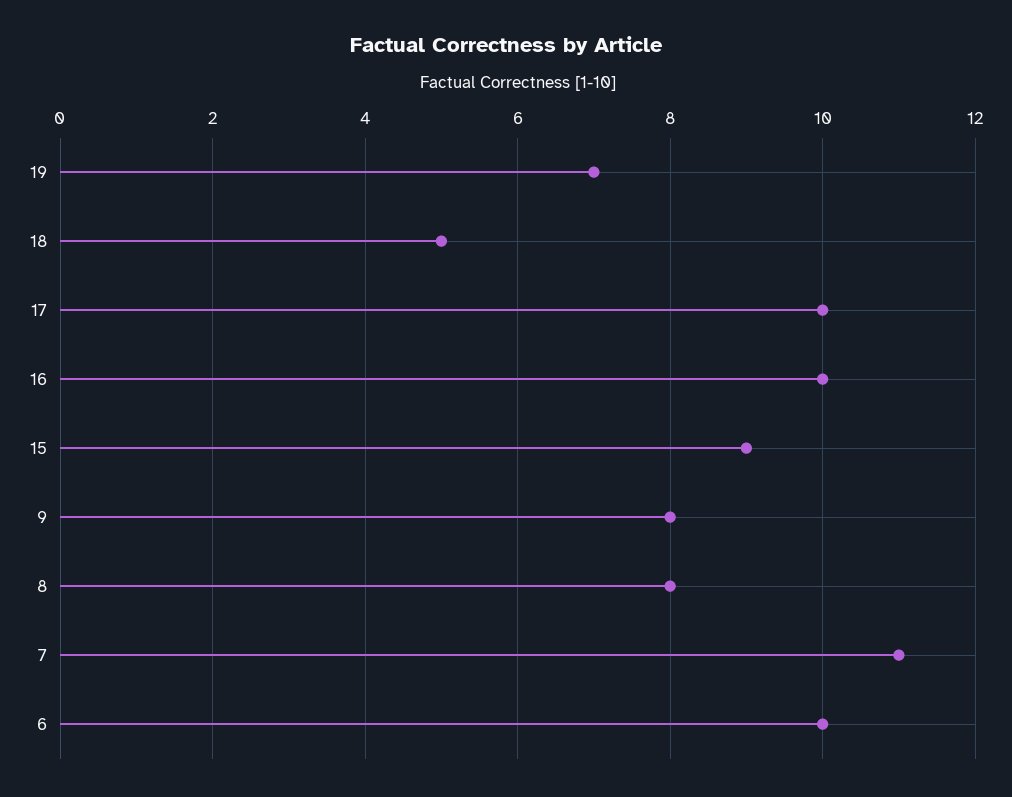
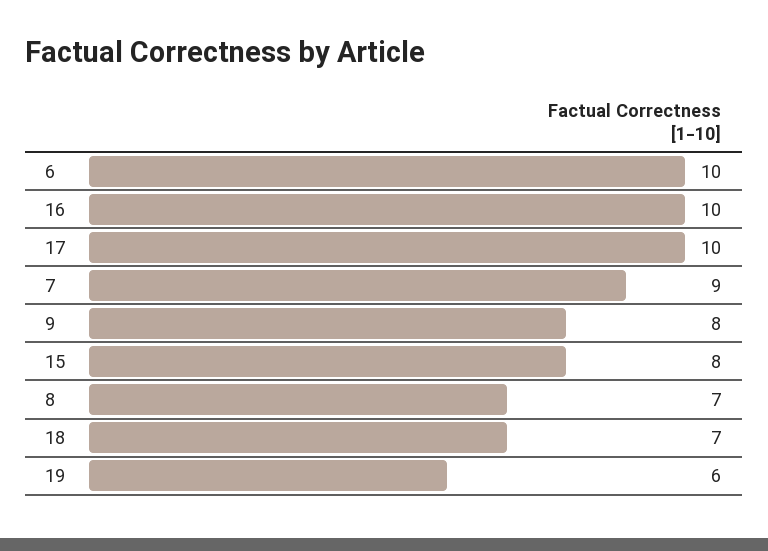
19: 7 -> 6
18: 5 -> 7
15: 9 -> 8
8: 8 -> 7
7: 11 -> 9

